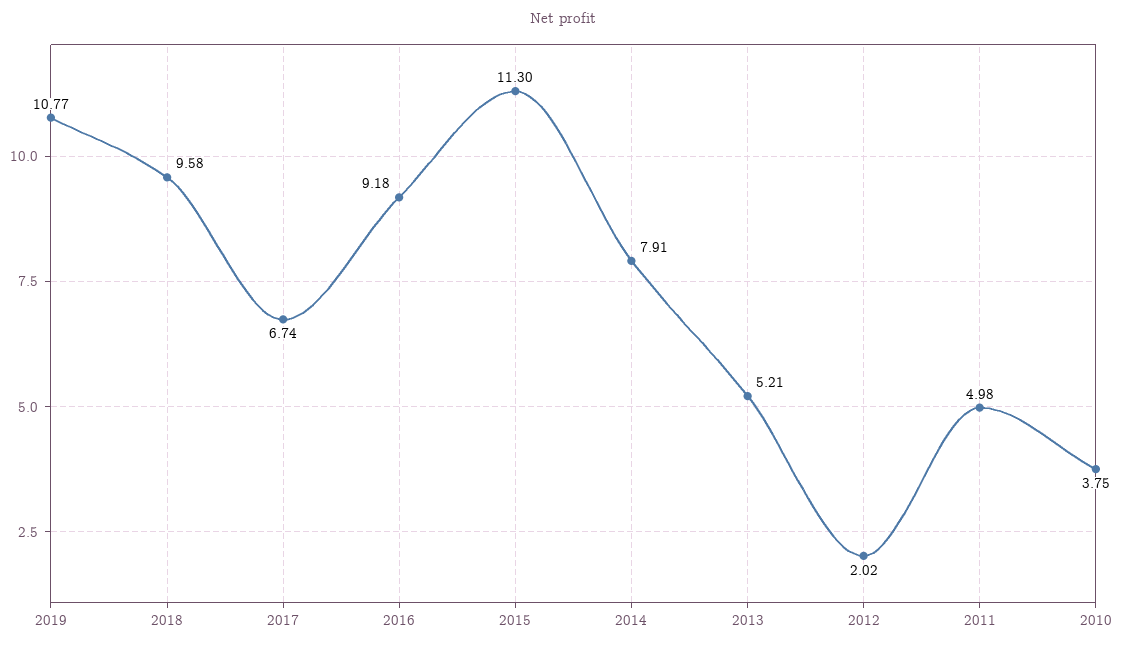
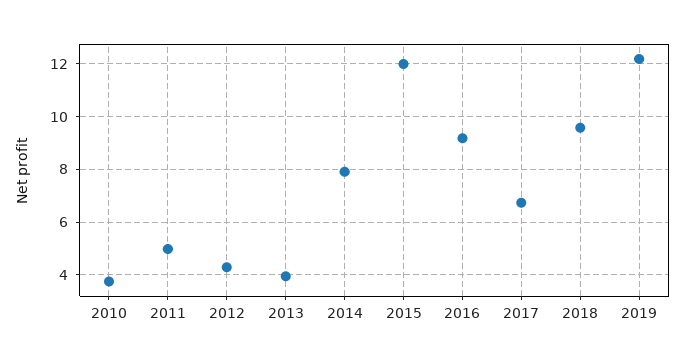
2019: 10.77 -> 12.25
2015: 11.3 -> 12
2013: 5.21 -> 4
2012: 2.02 -> 4.25

